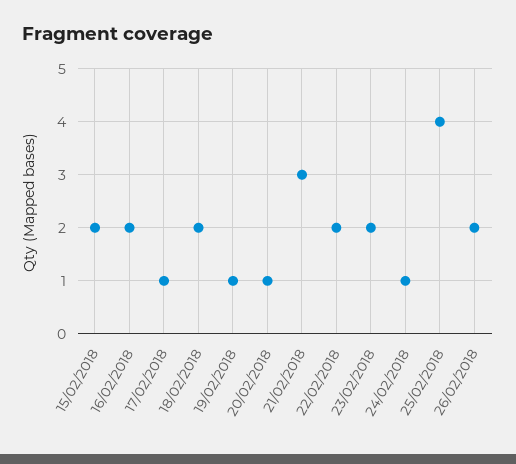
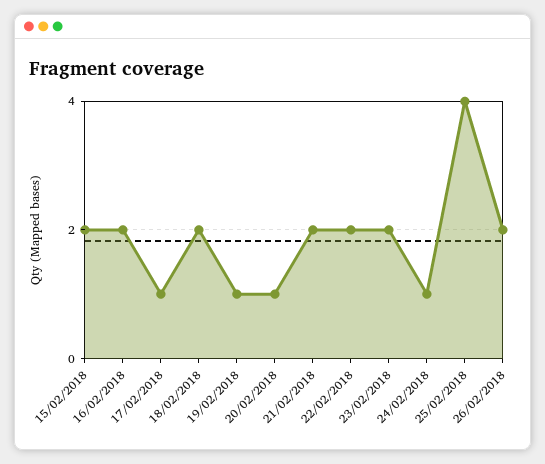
21/02/2018: 3 -> 2

